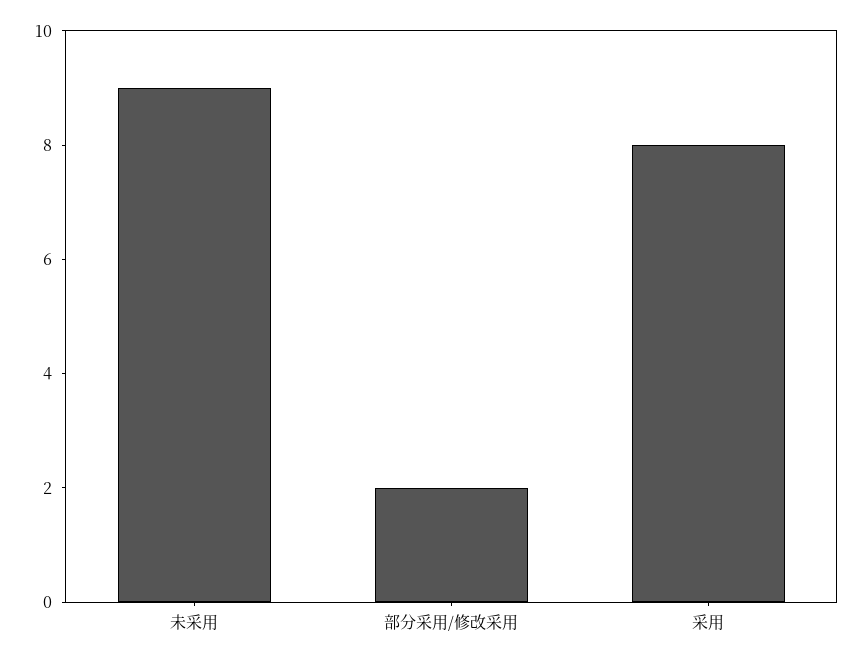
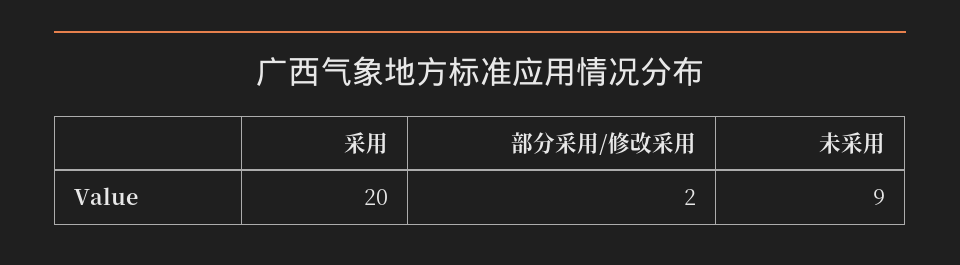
采用: 8 -> 20

